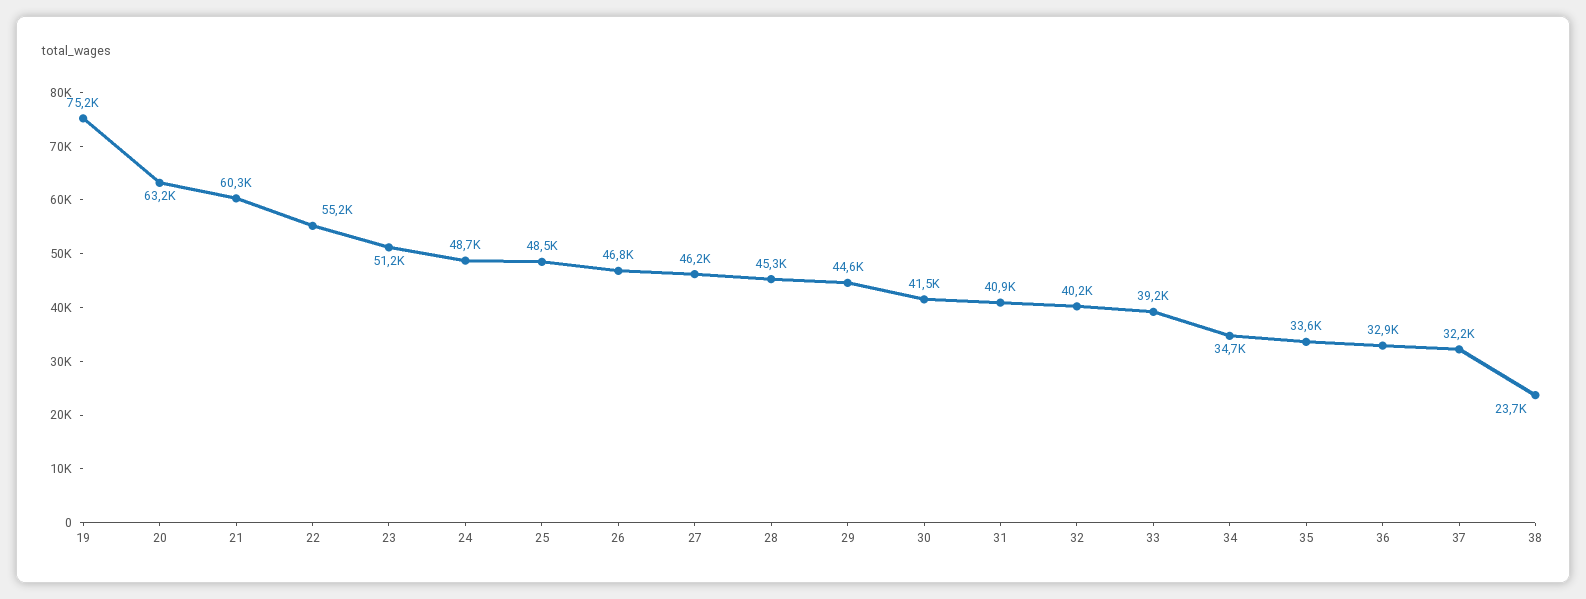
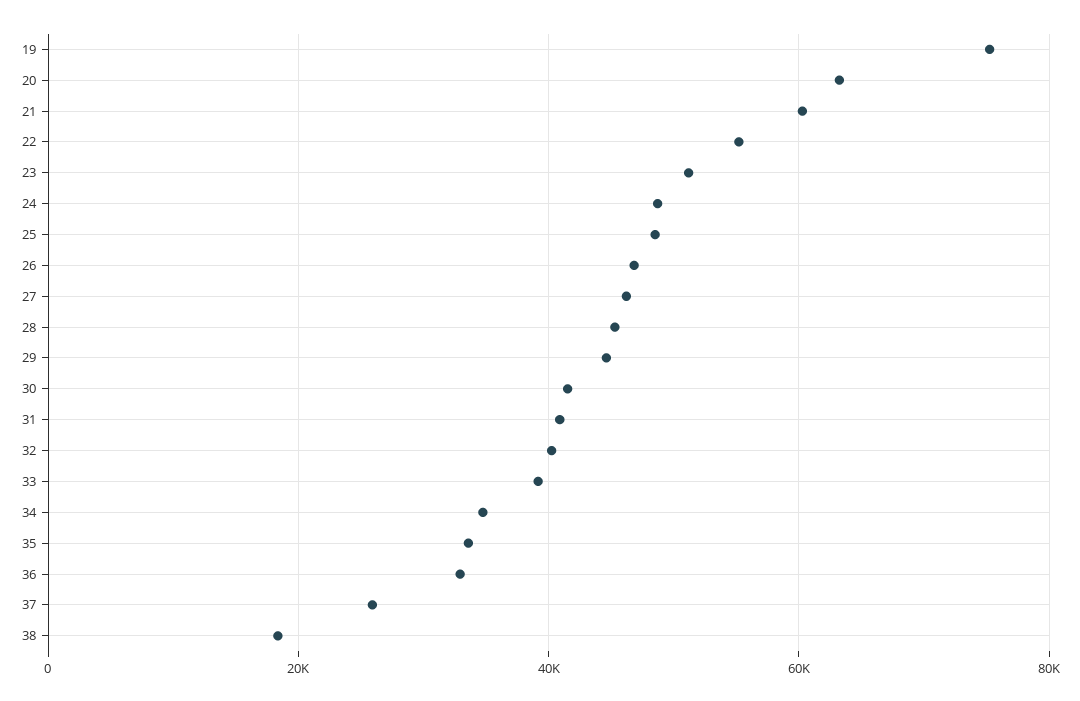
37: 32200 -> 26000
38: 23700 -> 18000

